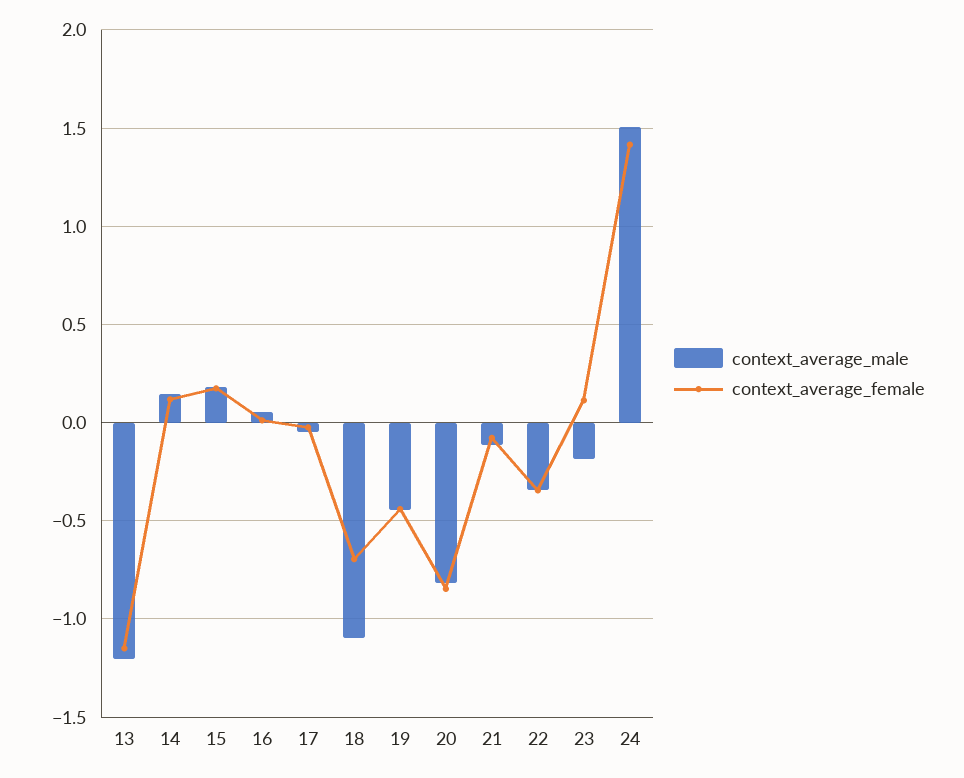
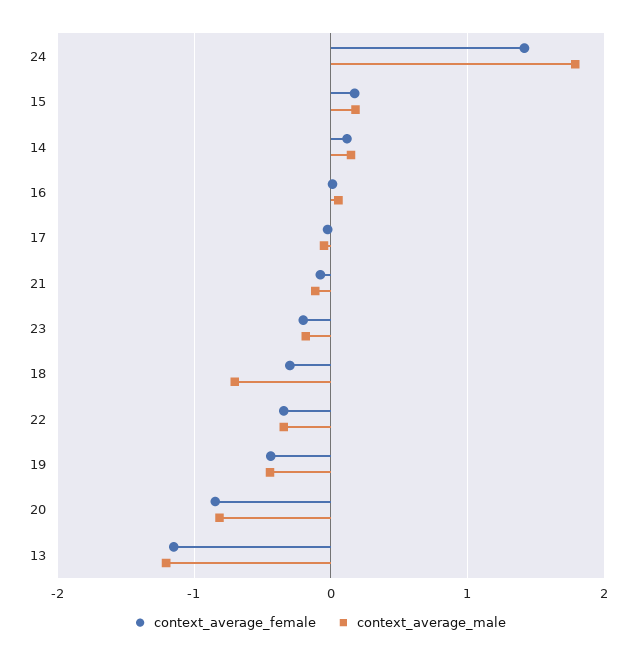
context_average_male, 18: -1.1 -> -0.7
context_average_female, 18: -0.7 -> -0.3
context_average_female, 23: 0.1 -> -0.2
context_average_male, 24: 1.5 -> 1.8

